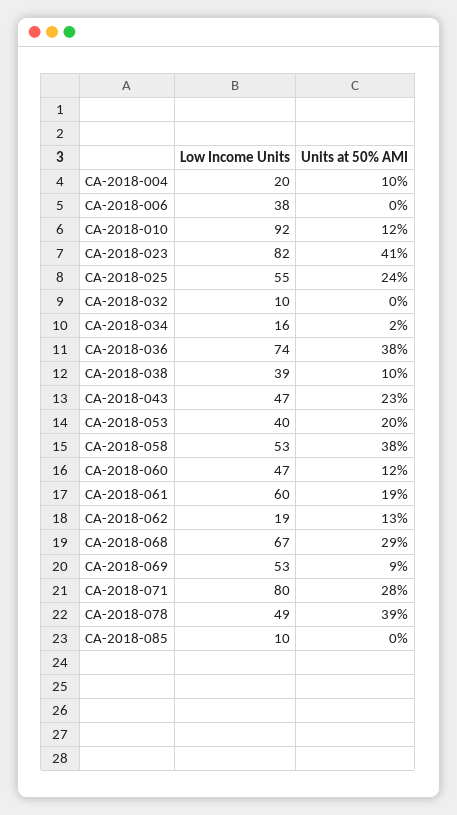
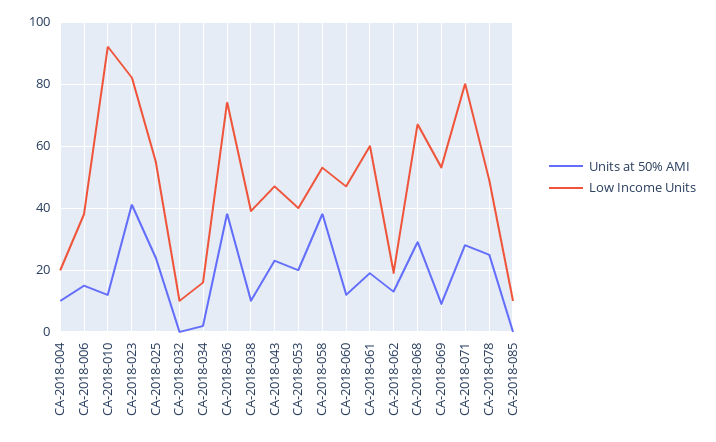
Units at 50% AMI, CA-2018-006: 0 -> 15
Units at 50% AMI, CA-2018-078: 39 -> 25

